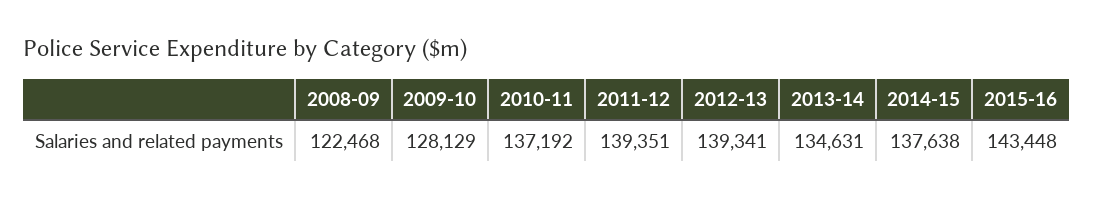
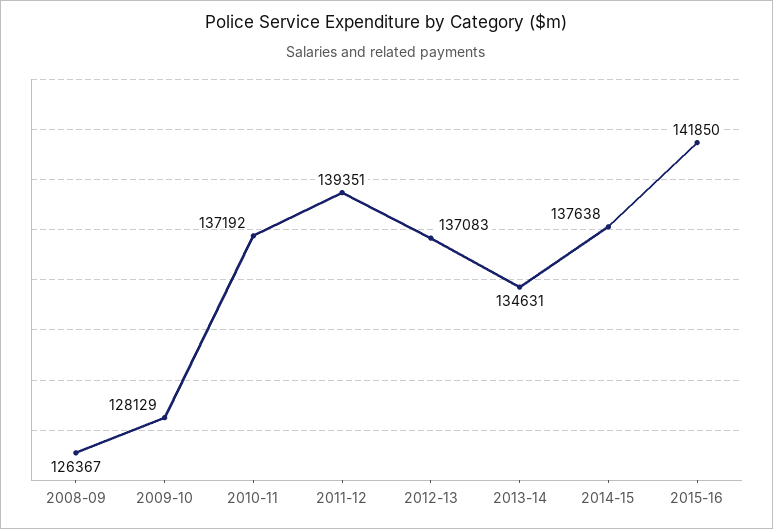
2008-09: 122468 -> 126367
2012-13: 139341 -> 137083
2015-16: 143448 -> 141850

